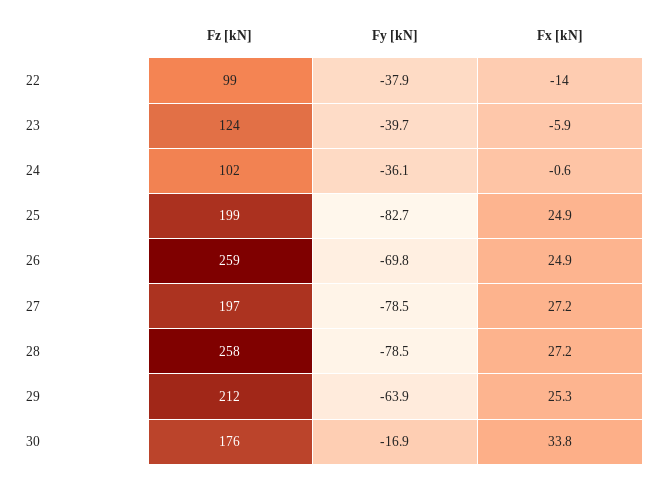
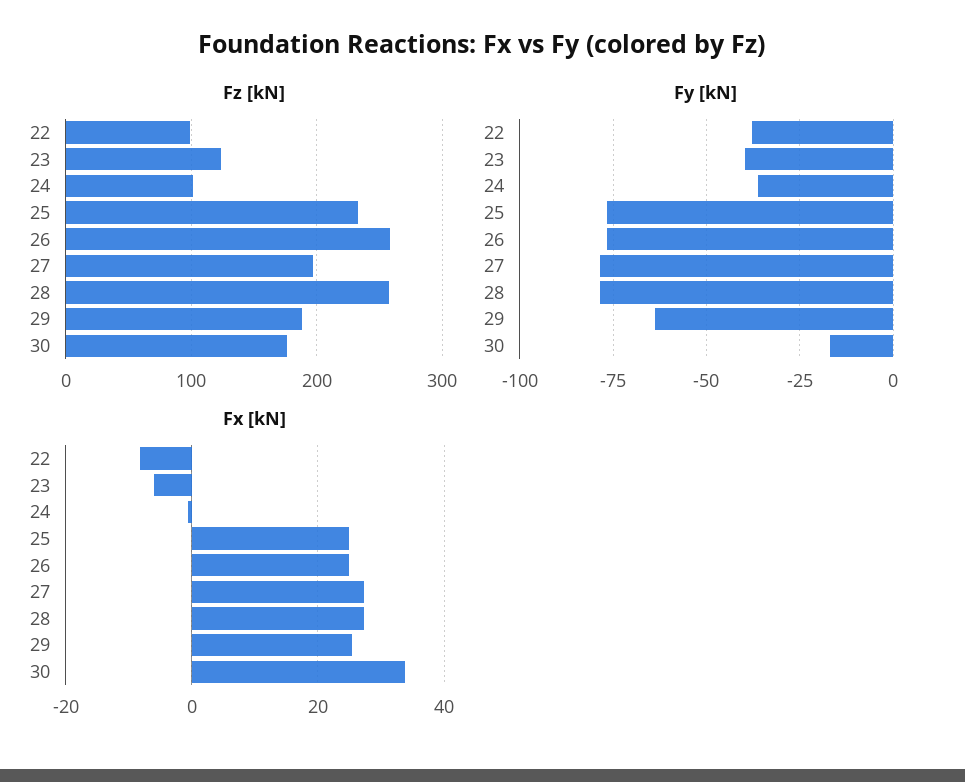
Fx [kN], 22: -14 -> -8
Fz [kN], 25: 199 -> 230
Fy [kN], 25: -82.7 -> -77.5
Fy [kN], 26: -69.8 -> -77.5
Fz [kN], 29: 212 -> 190

